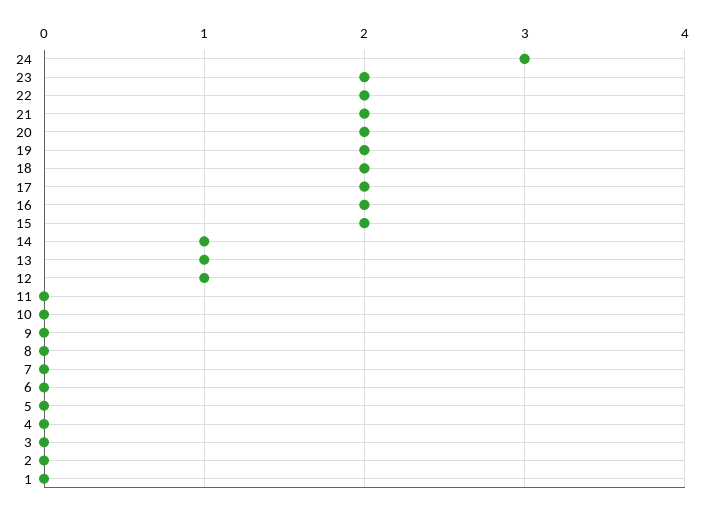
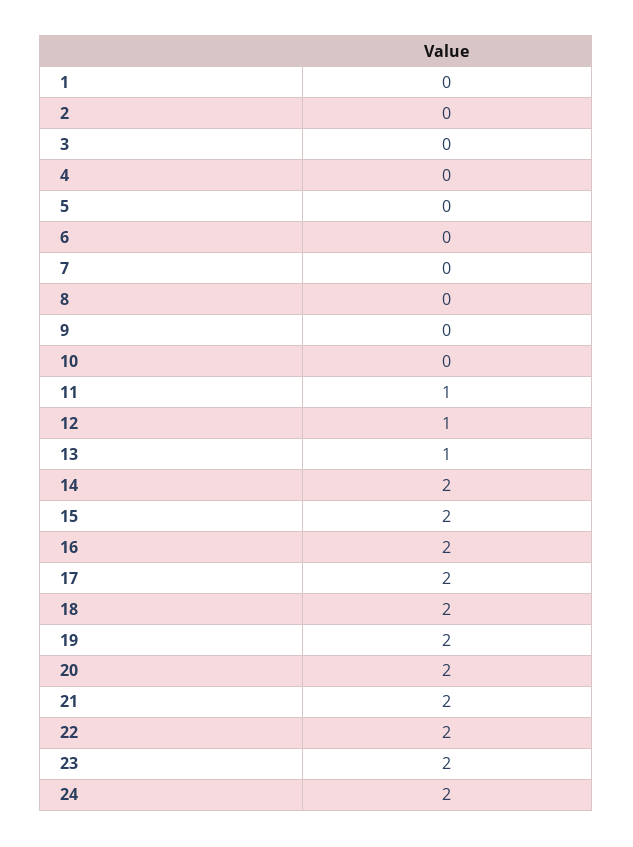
24: 3 -> 2
14: 1 -> 2
11: 0 -> 1

